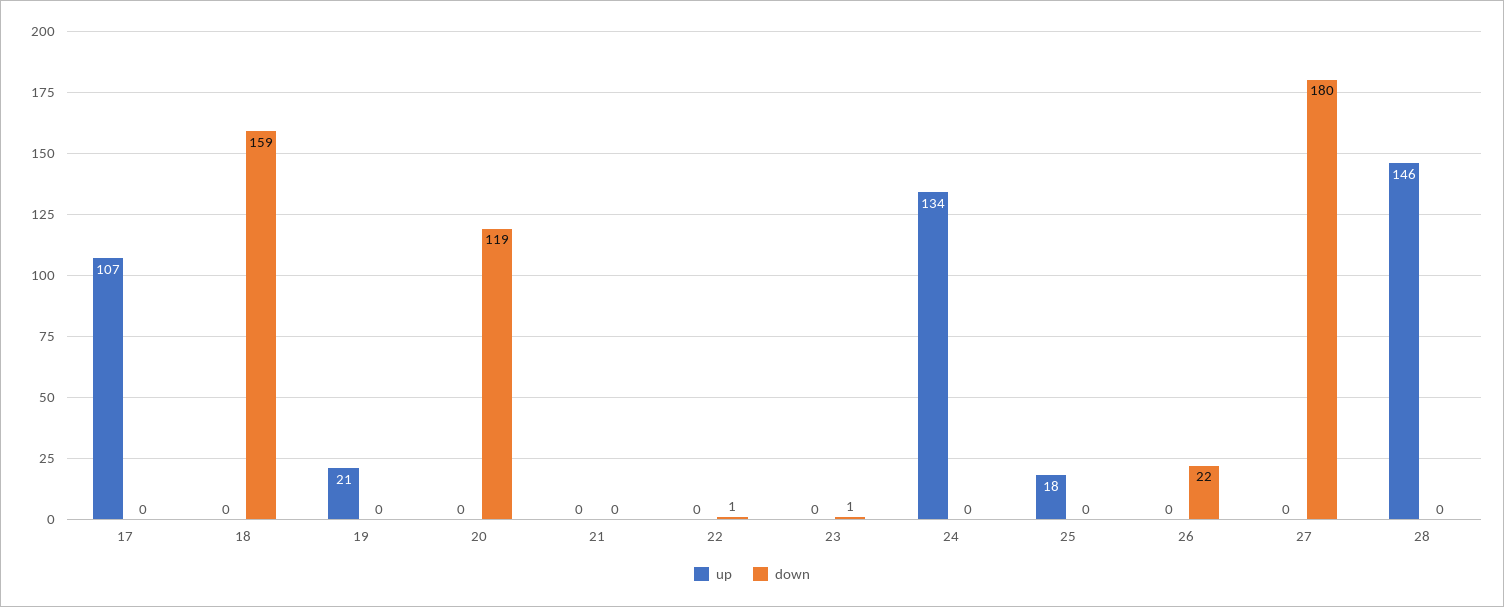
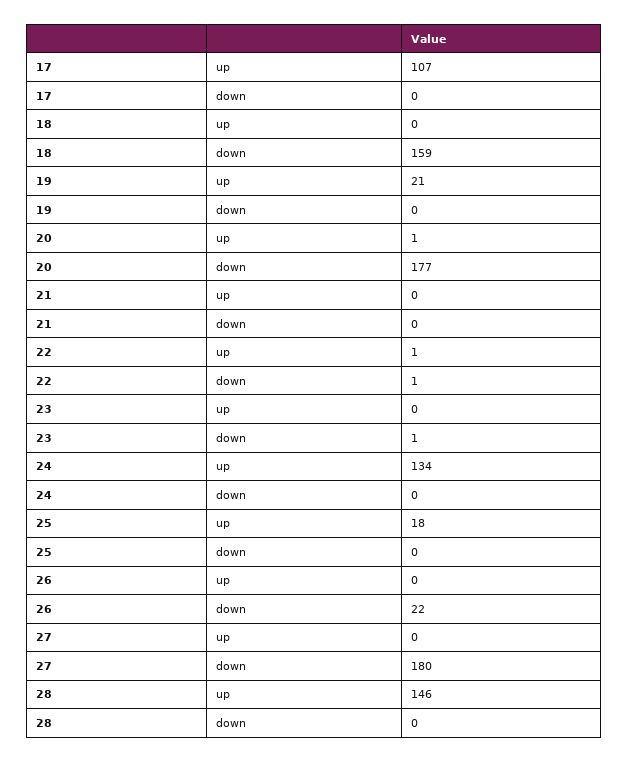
up, 20: 0 -> 1
down, 20: 119 -> 177
up, 22: 0 -> 1

